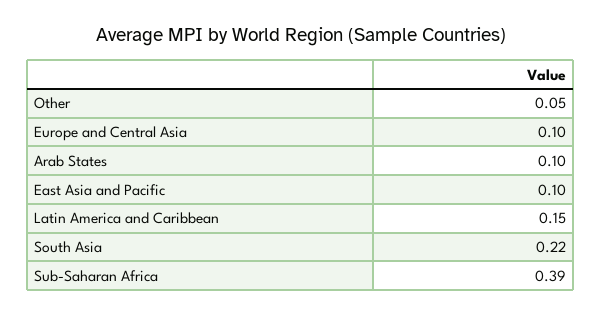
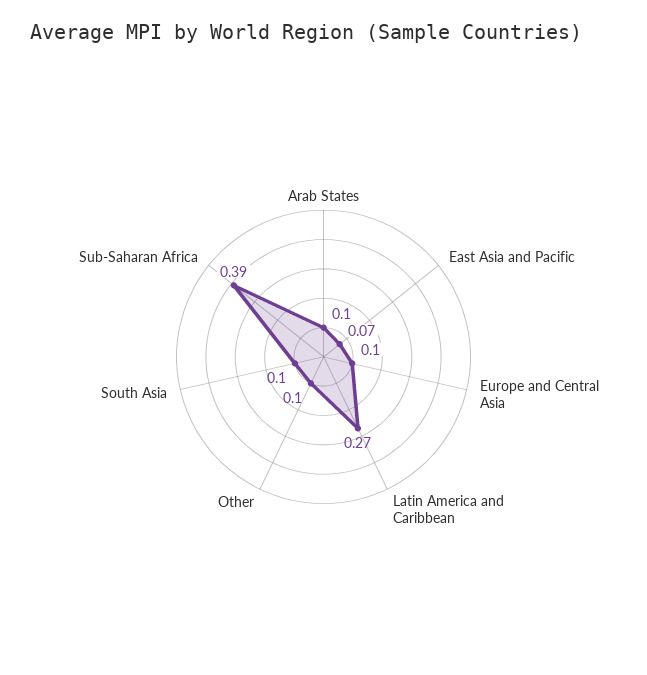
Other: 0.05 -> 0.1
East Asia and Pacific: 0.1 -> 0.07
Latin America and Caribbean: 0.15 -> 0.27
South Asia: 0.22 -> 0.1

